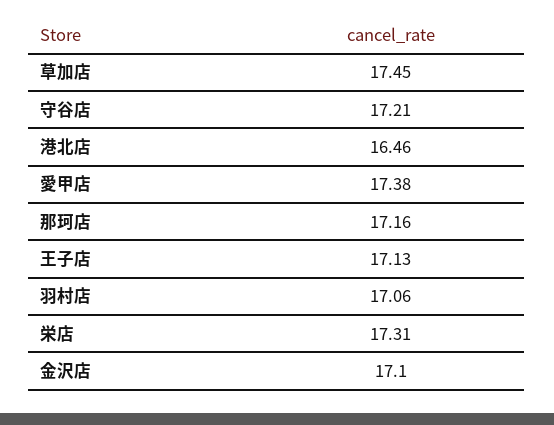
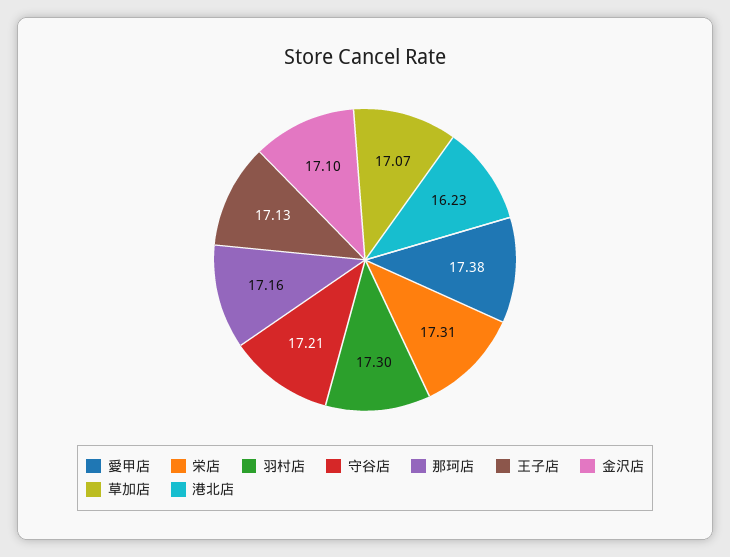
草加店: 17.45 -> 17.07
港北店: 16.46 -> 16.23
羽村店: 17.06 -> 17.3

